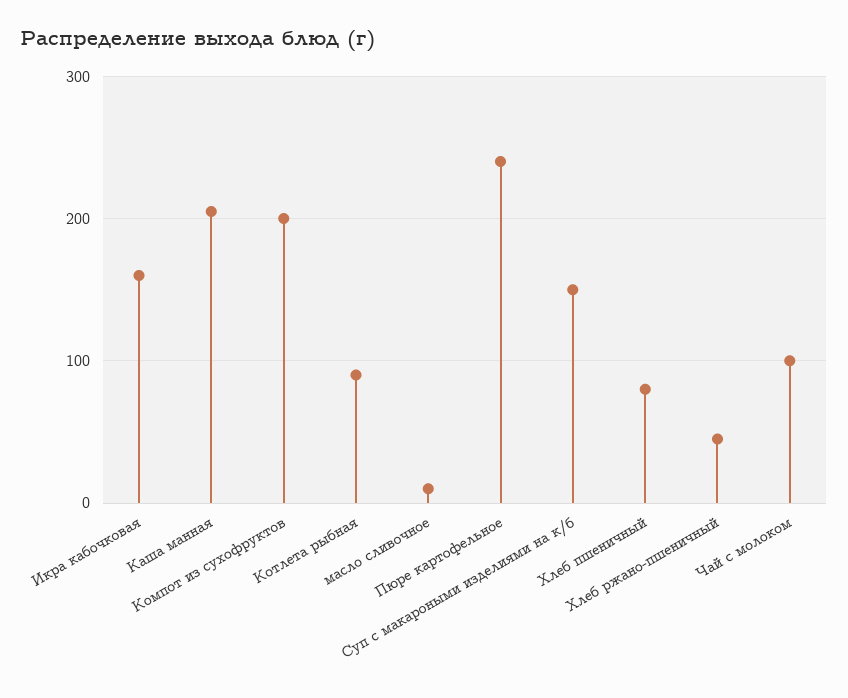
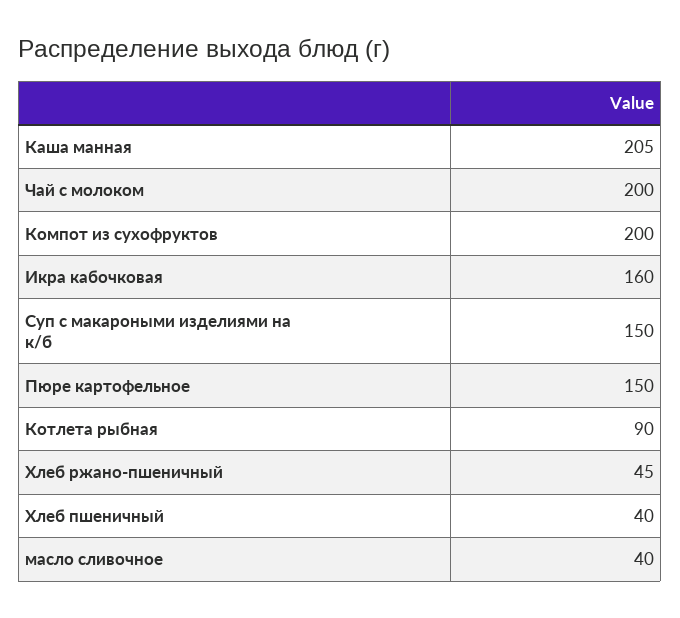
масло сливочное: 10 -> 40
Пюре картофельное: 240 -> 150
Хлеб пшеничный: 80 -> 40
Чай с молоком: 100 -> 200

